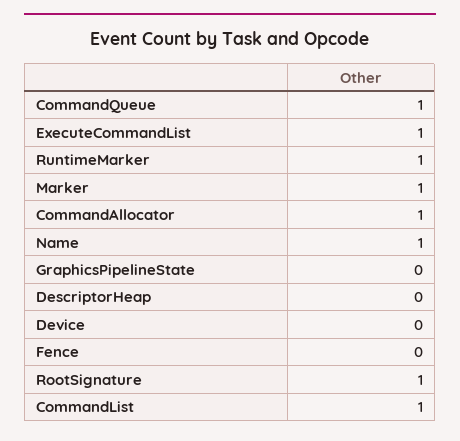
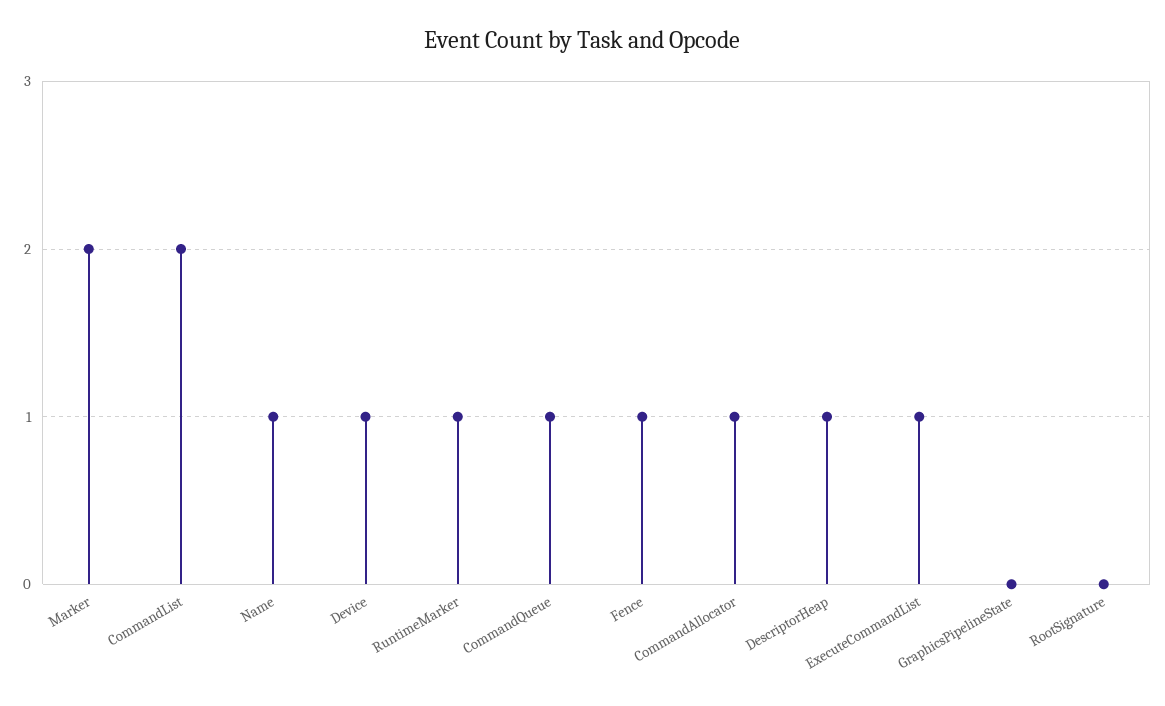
Marker: 1 -> 2
DescriptorHeap: 0 -> 1
Device: 0 -> 1
Fence: 0 -> 1
RootSignature: 1 -> 0
CommandList: 1 -> 2

